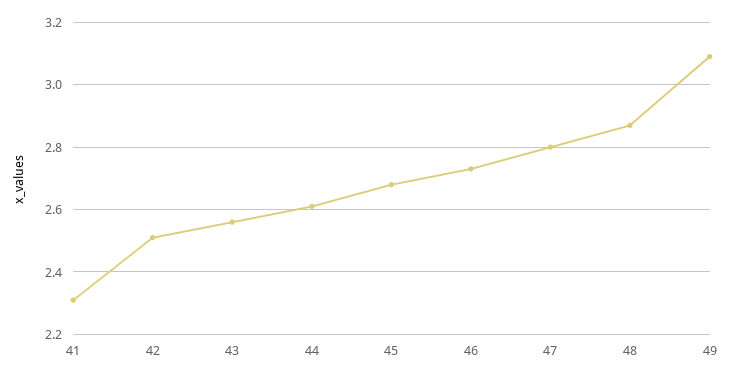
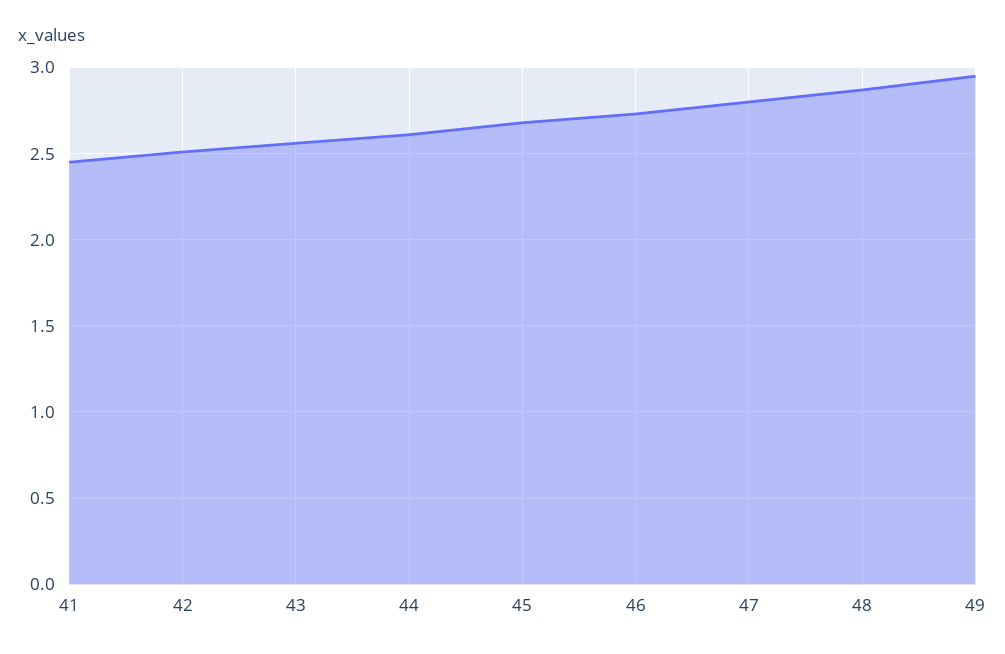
41: 2.3 -> 2.45
49: 3.1 -> 2.95

